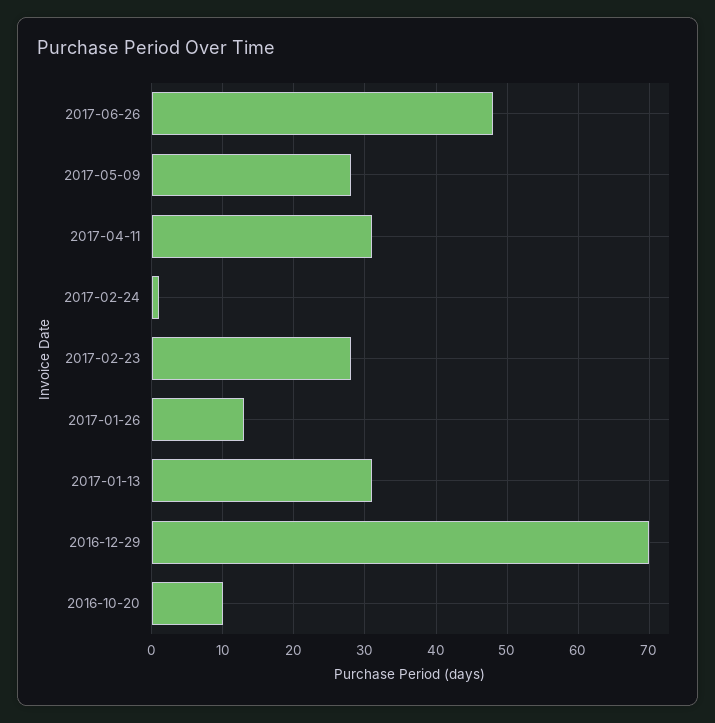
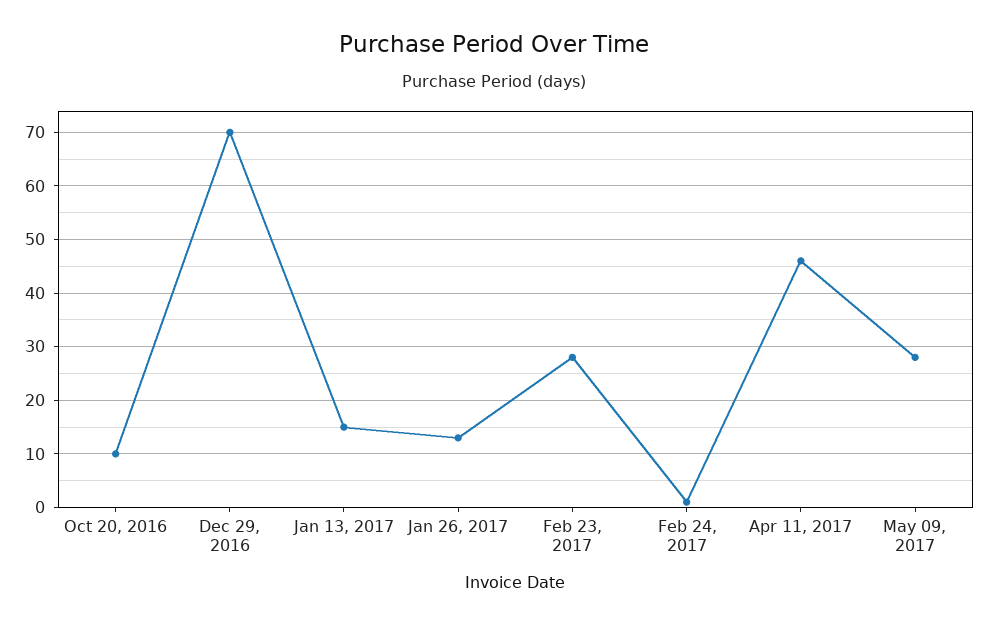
2017-06-26: 48 -> none
2017-04-11: 31 -> 45
2017-01-13: 31 -> 15

